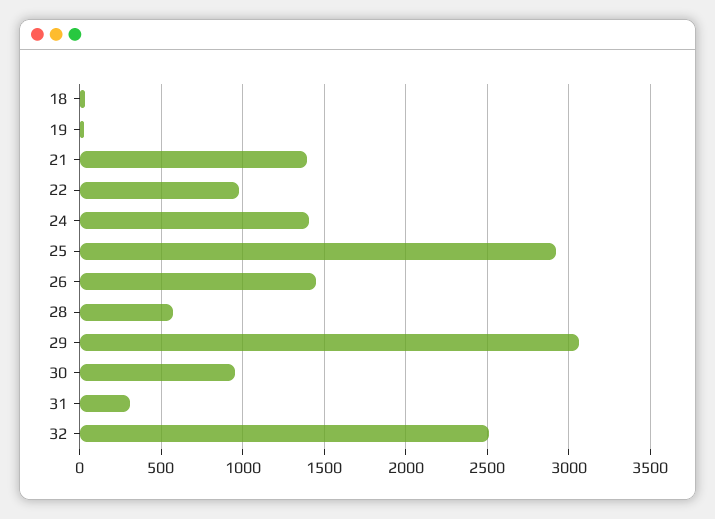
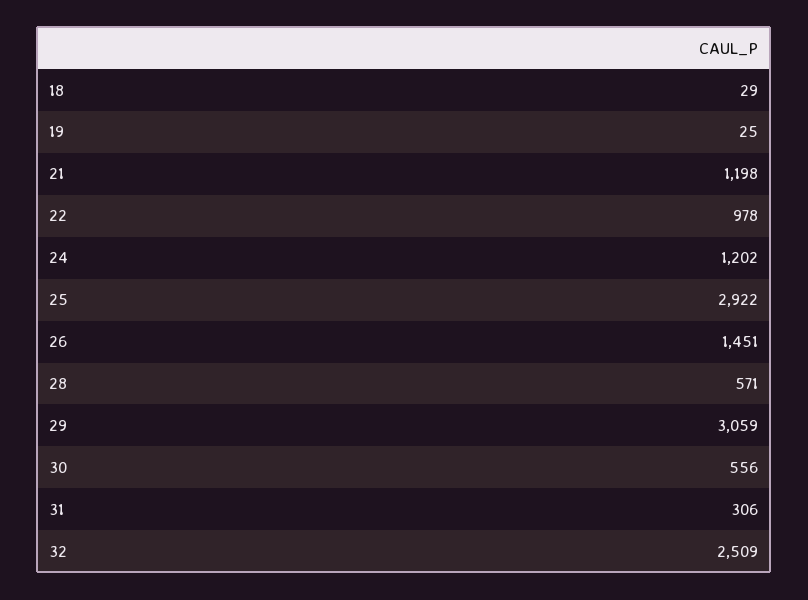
21: 1400 -> 1198
24: 1400 -> 1202
30: 950 -> 556

